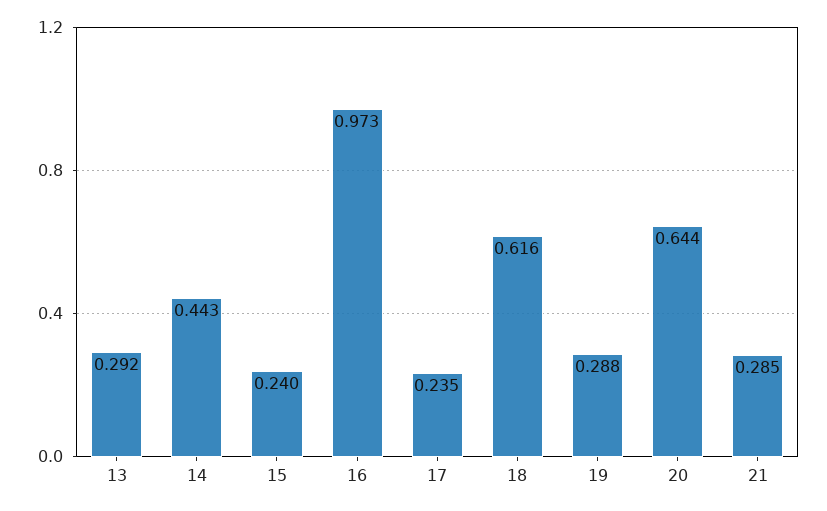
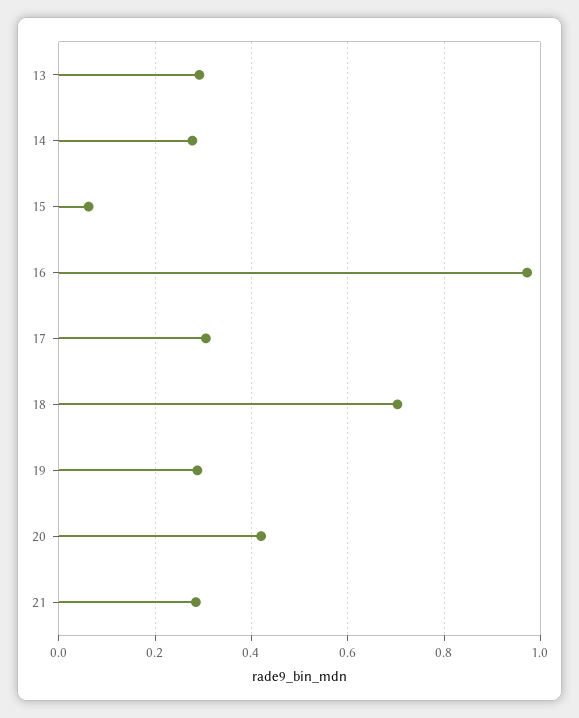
14: 0.443 -> 0.28
15: 0.24 -> 0.06
17: 0.235 -> 0.3
18: 0.616 -> 0.7
20: 0.644 -> 0.42

